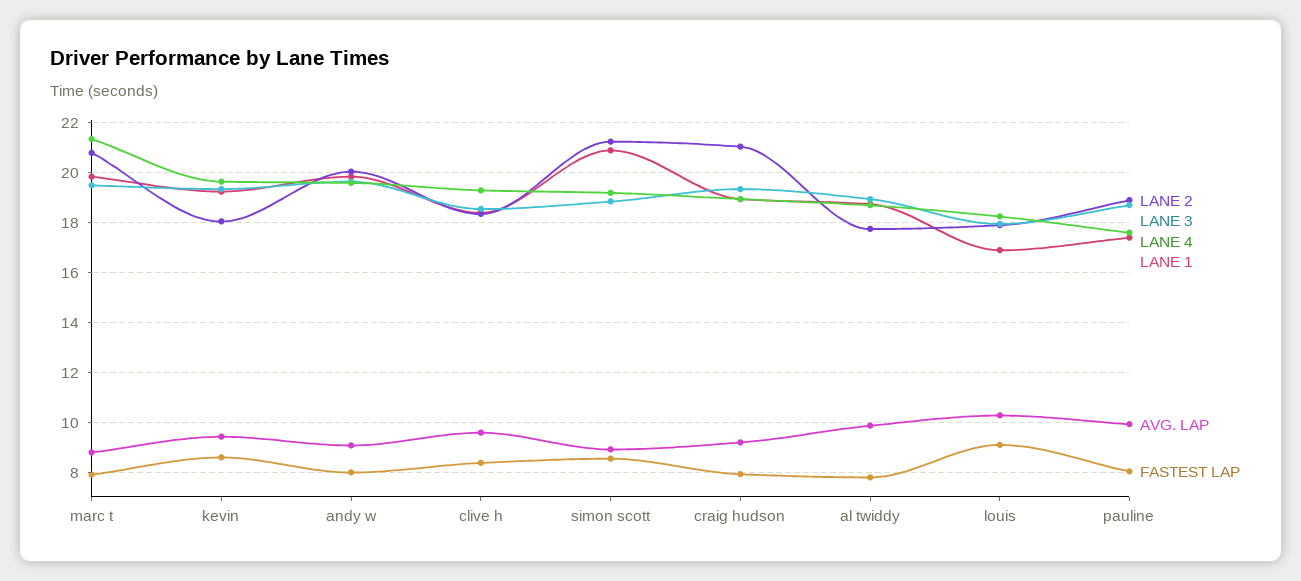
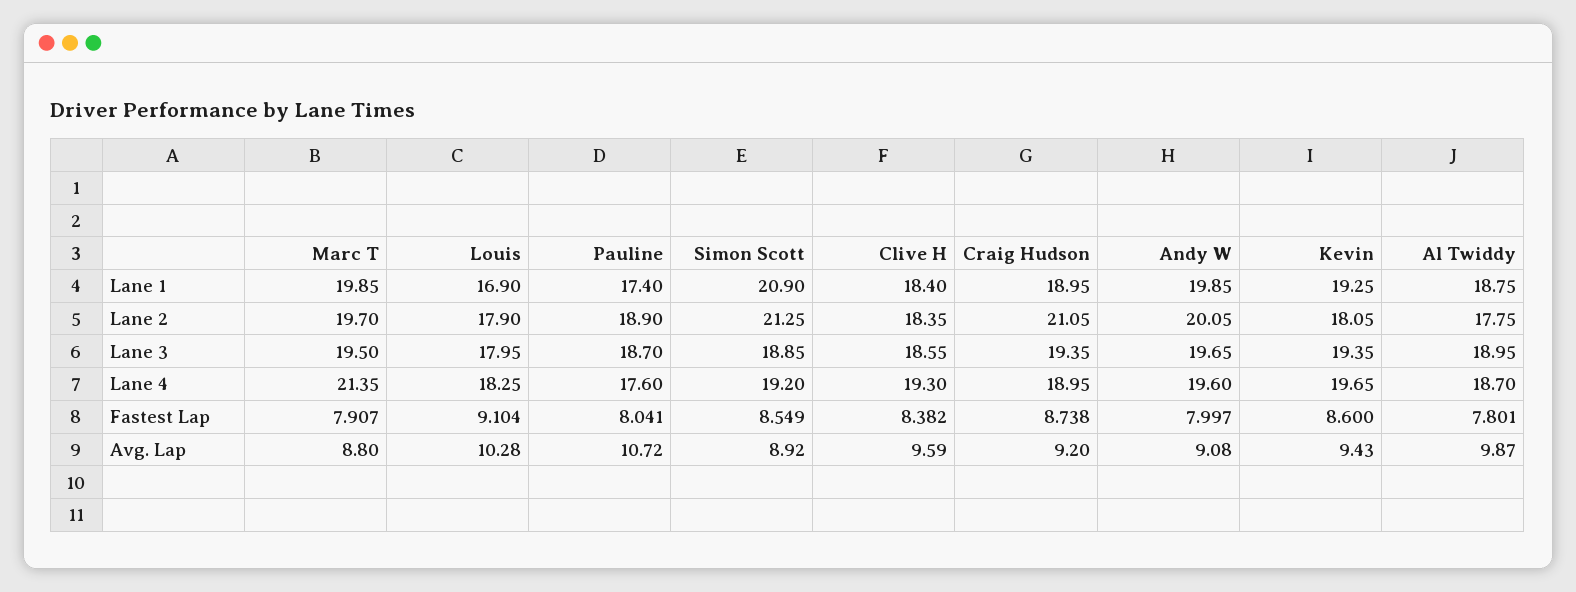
LANE 2, marc t: 20.75 -> 19.7
FASTEST LAP, craig hudson: 8 -> 8.738
AVG. LAP, pauline: 10 -> 10.72

